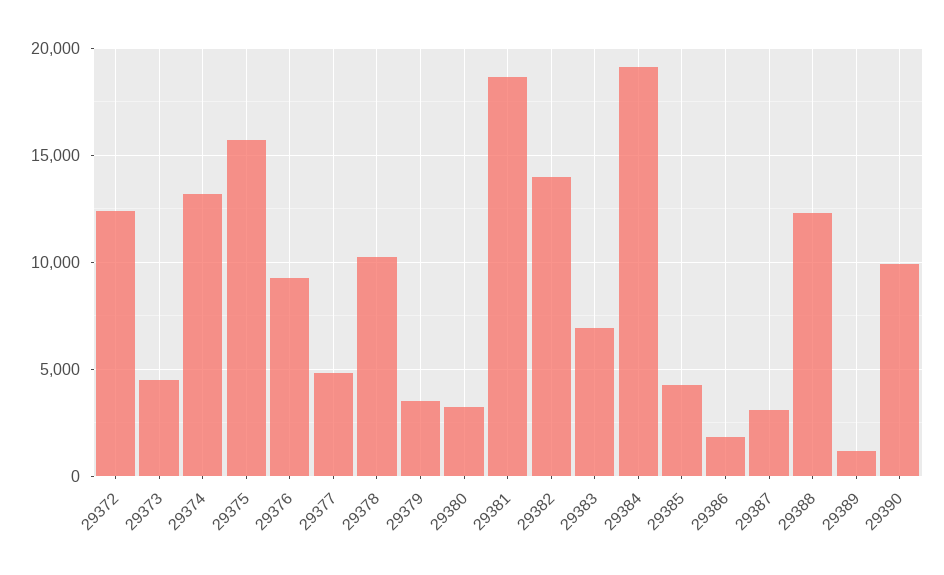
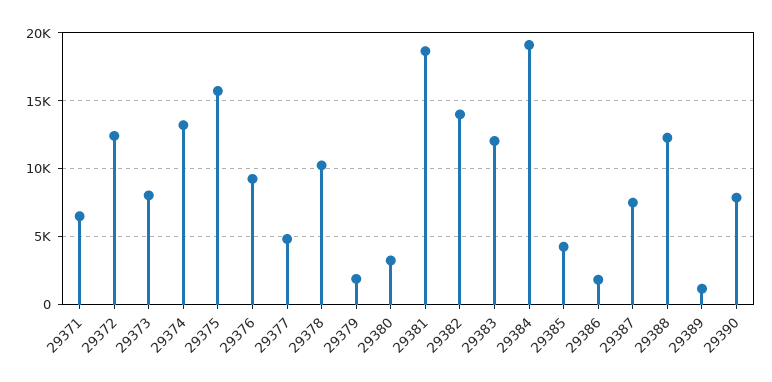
29373: 4500 -> 8000
29379: 3500 -> 2000
29383: 7000 -> 12000
29387: 3000 -> 7500
29390: 10000 -> 8000
29371: none -> 6500

